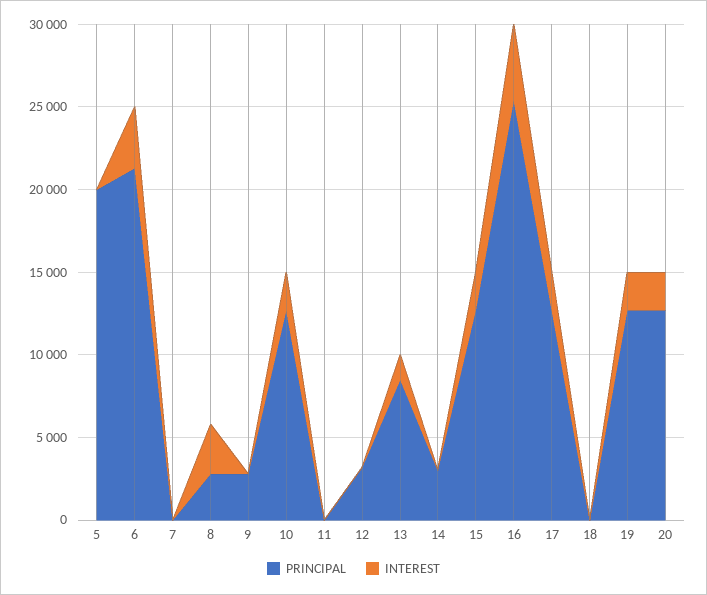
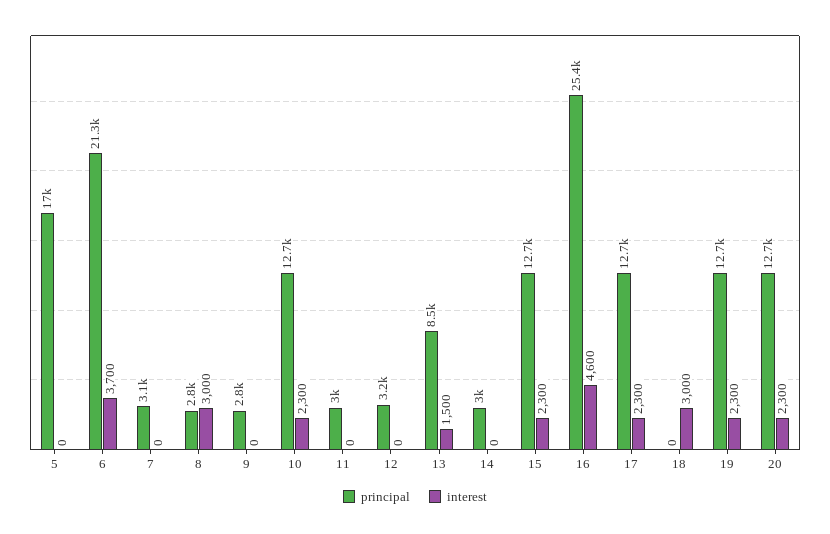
PRINCIPAL, 5: 20000 -> 17000
PRINCIPAL, 7: 0 -> 3100
PRINCIPAL, 11: 0 -> 3000
INTEREST, 18: 0 -> 3000

